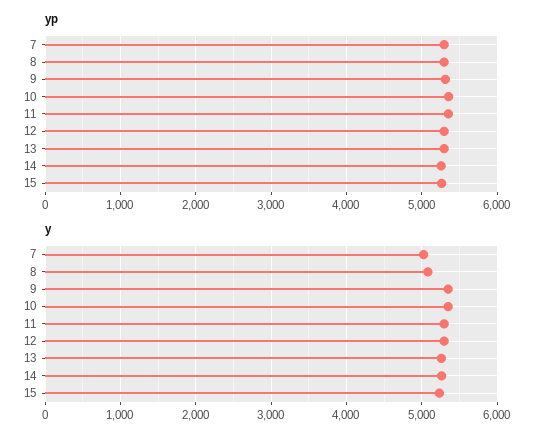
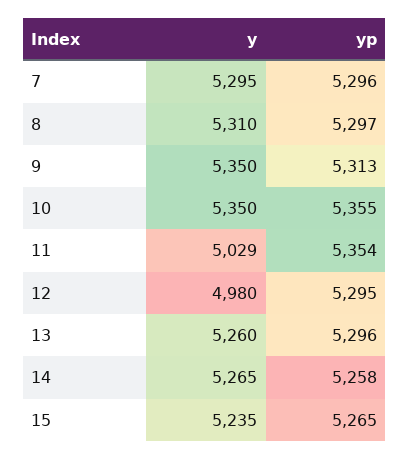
y, 7: 5000 -> 5295
y, 8: 5100 -> 5310
y, 11: 5300 -> 5029
y, 12: 5300 -> 4980

